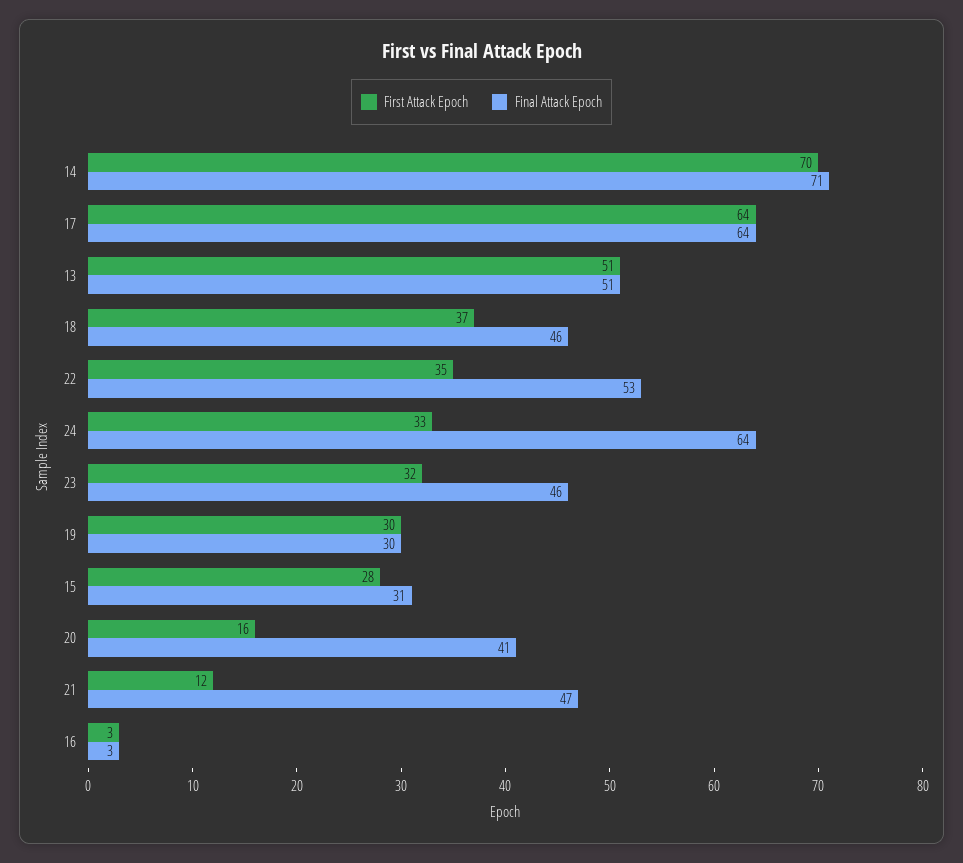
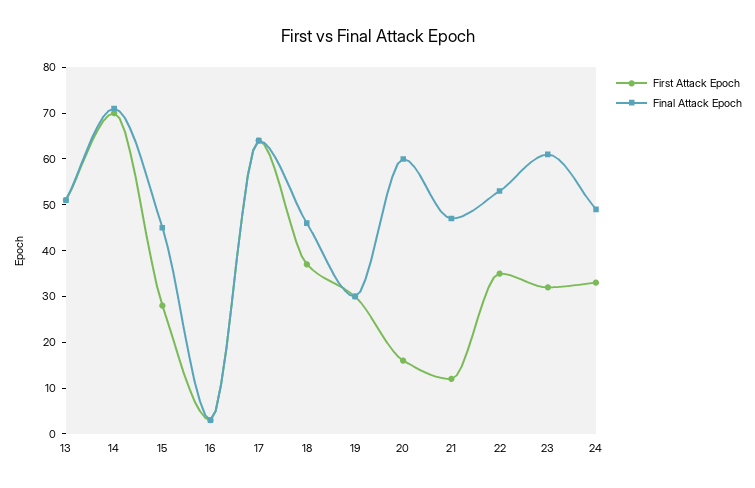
Final Attack Epoch, 24: 64 -> 50
Final Attack Epoch, 23: 46 -> 60
Final Attack Epoch, 15: 31 -> 45
Final Attack Epoch, 20: 41 -> 60

